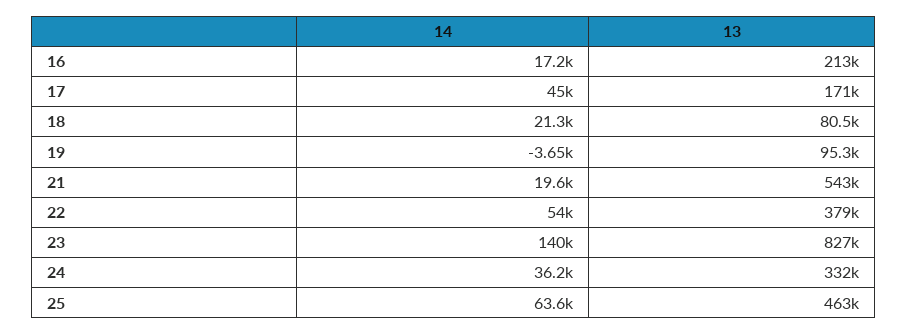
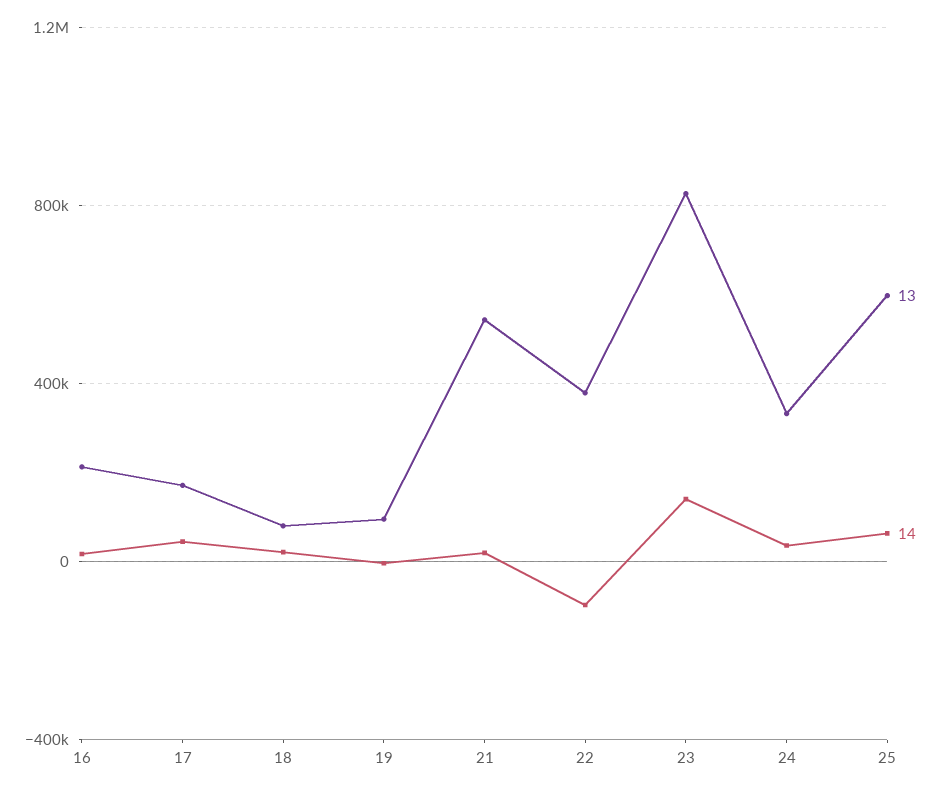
14, 22: 54000 -> -100000
13, 25: 463000 -> 600000

